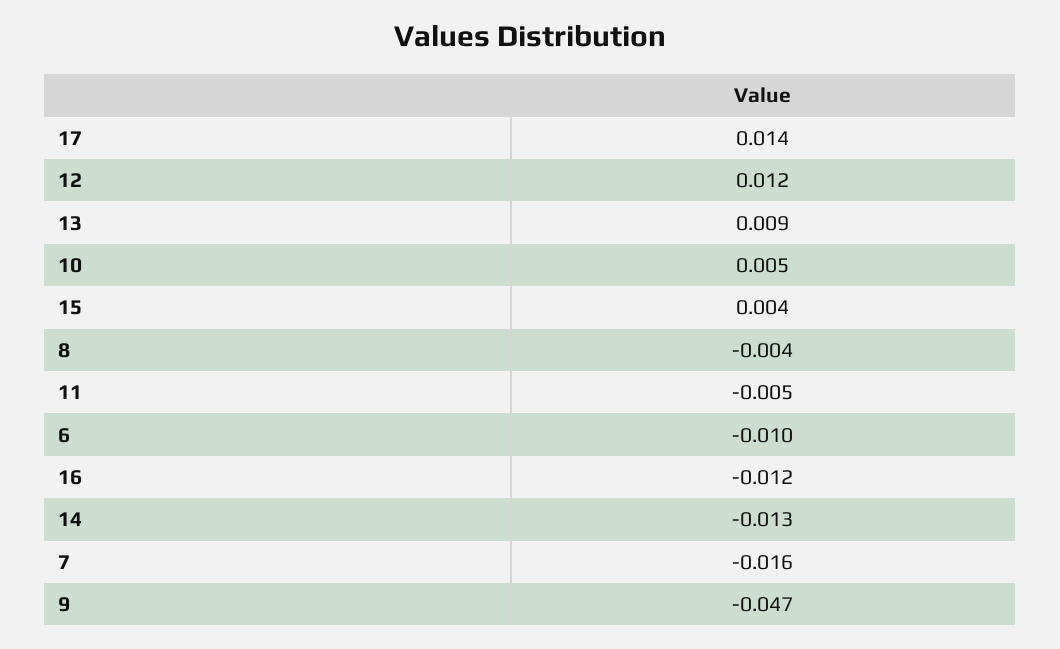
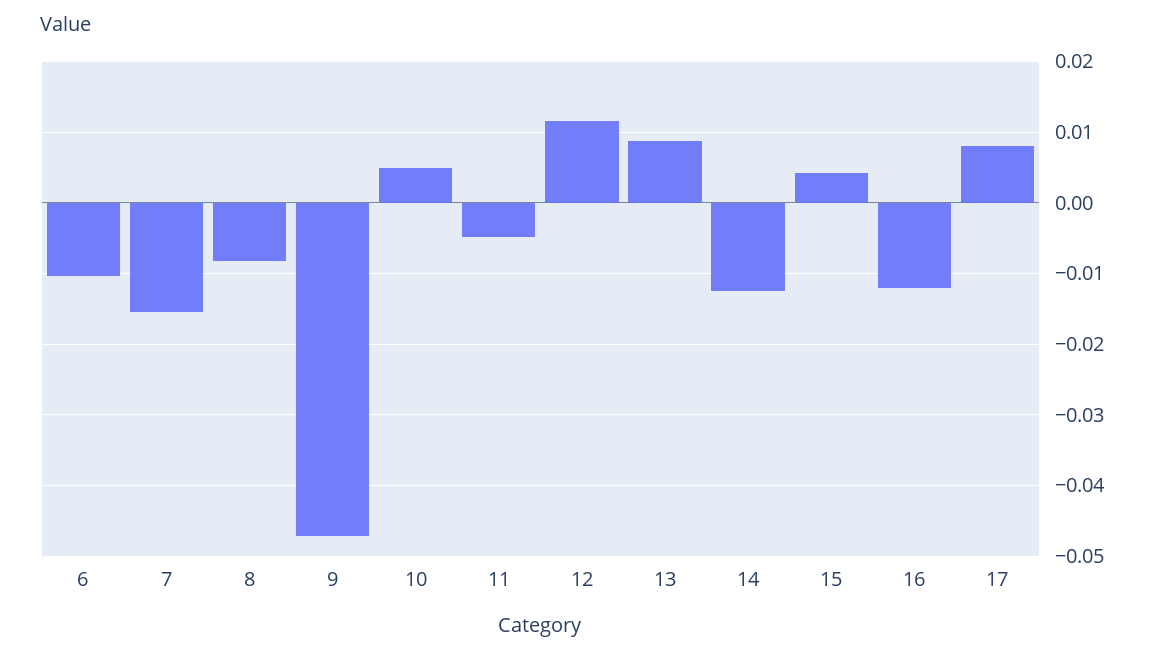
17: 0.014 -> 0.008
8: -0.004 -> -0.008

